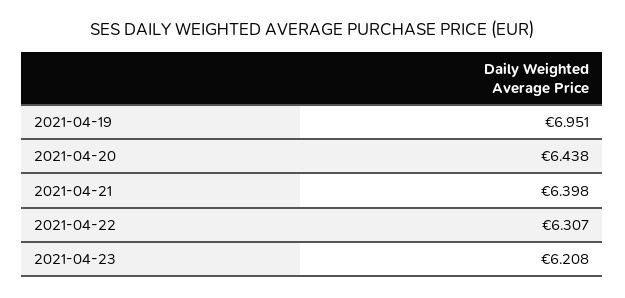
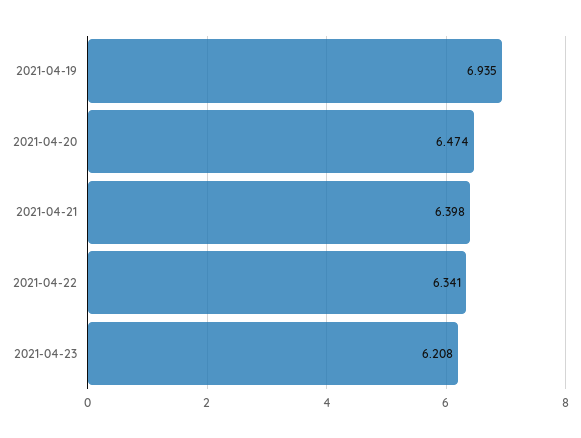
2021-04-19: 6.951 -> 6.935
2021-04-20: 6.438 -> 6.474
2021-04-22: 6.307 -> 6.341

